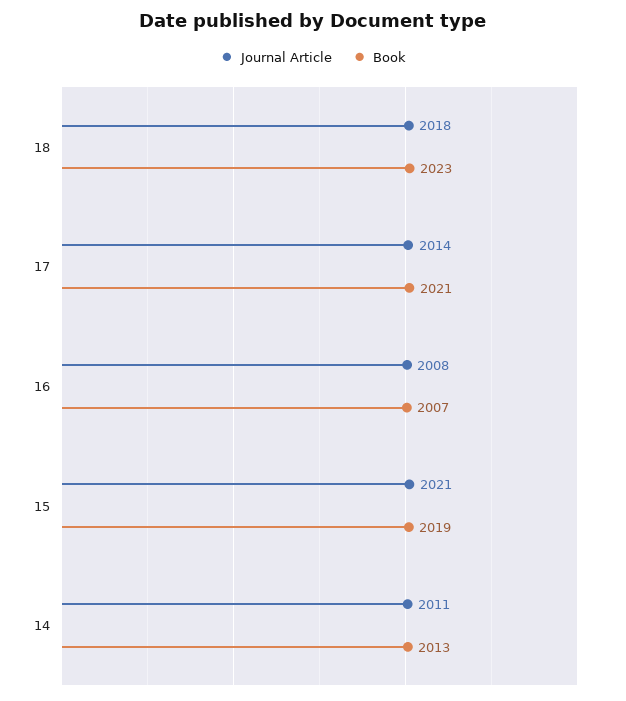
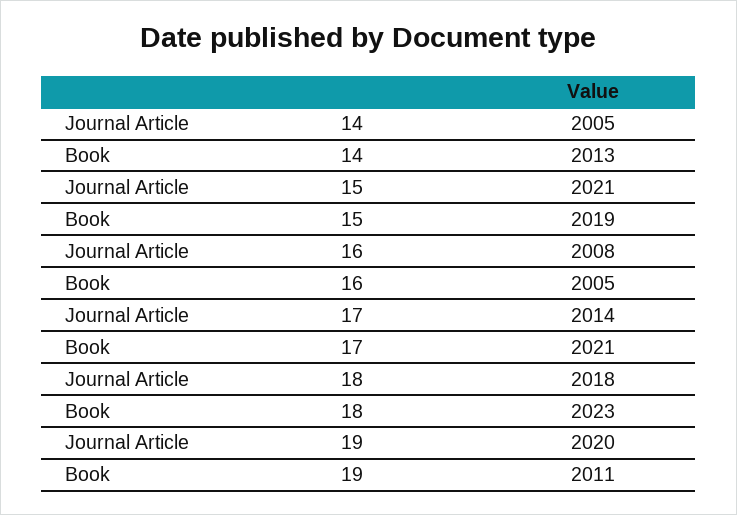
Book, 16: 2007 -> 2005
Journal Article, 14: 2011 -> 2005
Journal Article, 19: none -> 2020
Book, 19: none -> 2011

